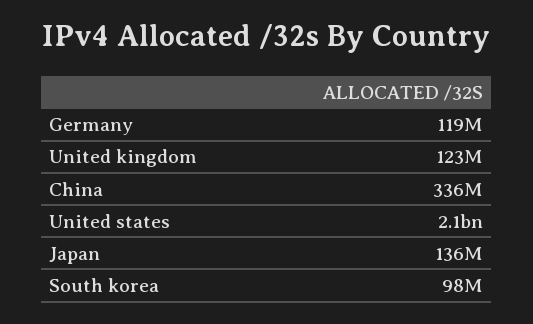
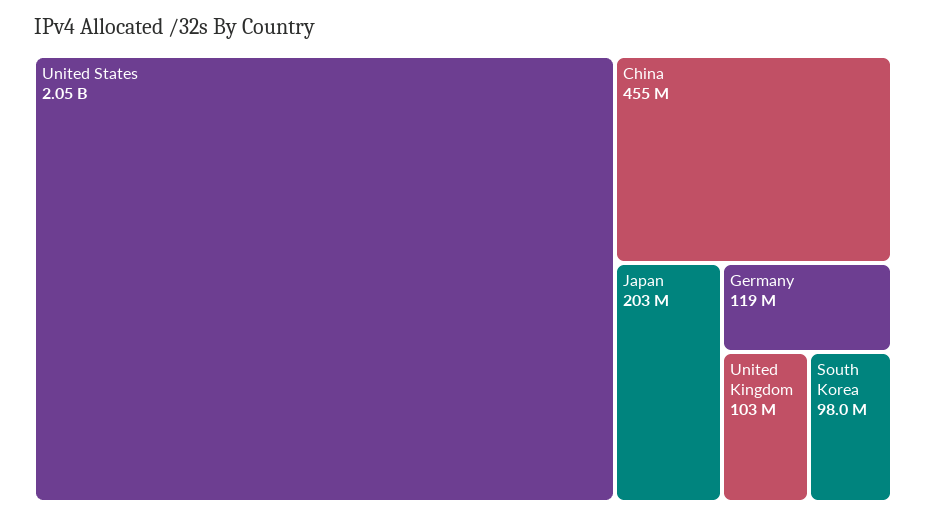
United kingdom: 123000000 -> 103000000
China: 336000000 -> 455000000
Japan: 136000000 -> 203000000

